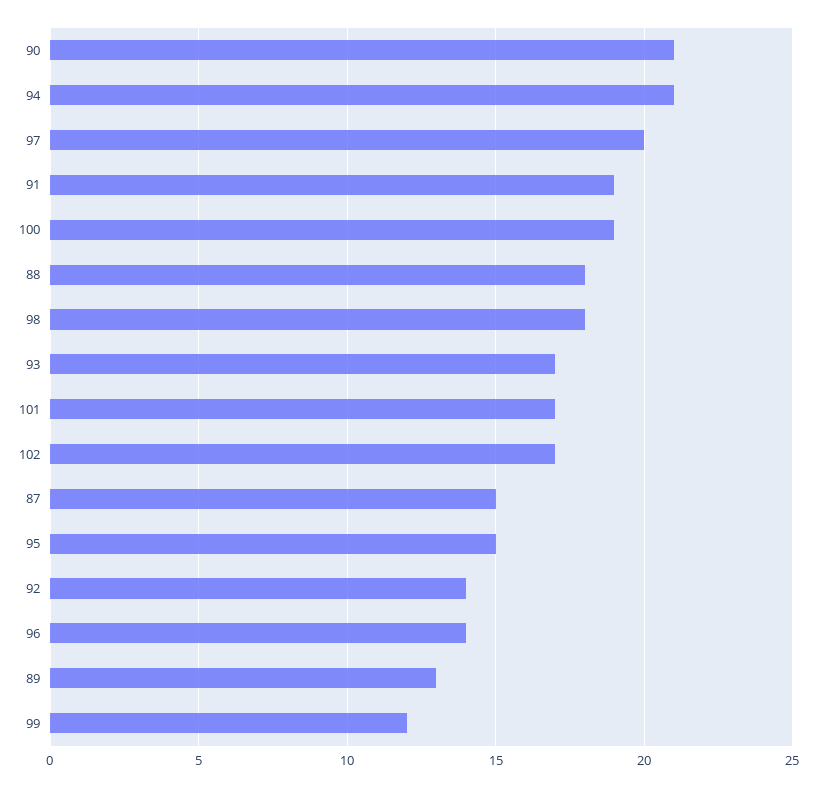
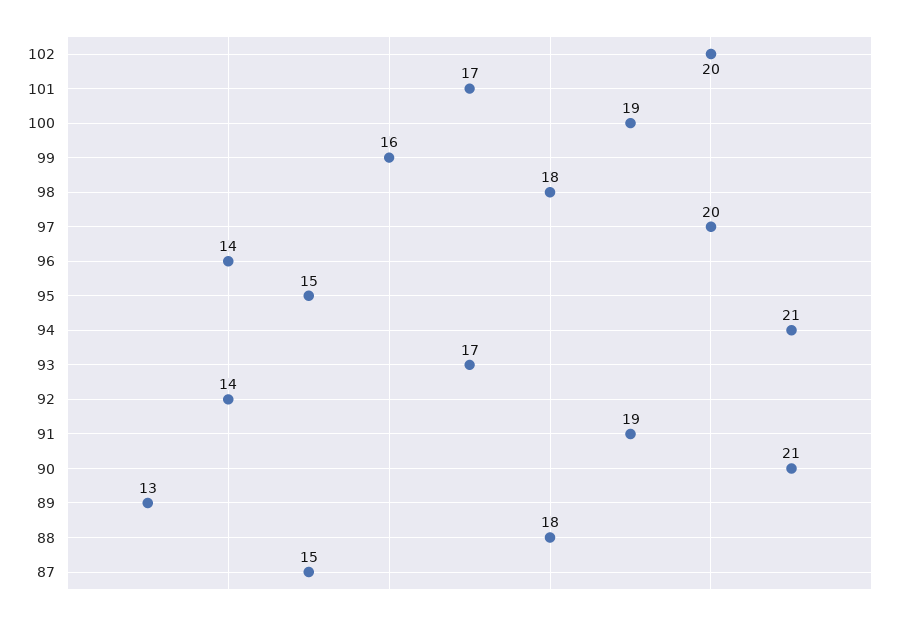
102: 17 -> 20
99: 12 -> 16

